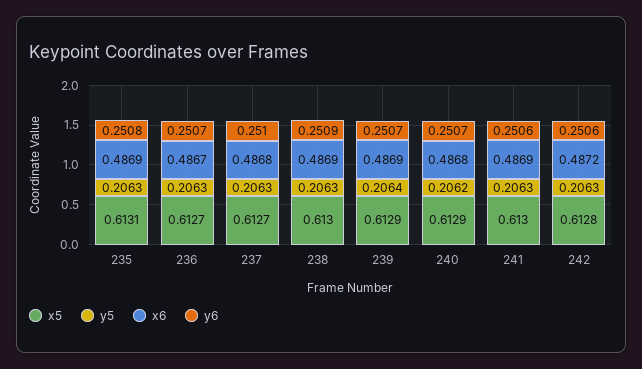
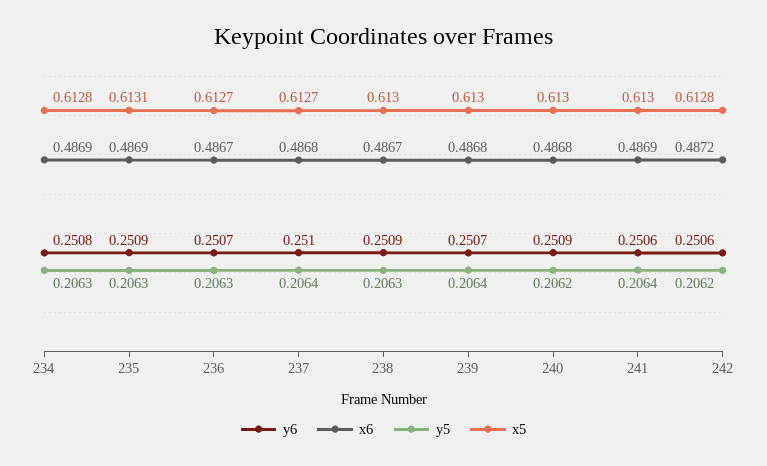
y6, 235: 0.2508 -> 0.2509
y5, 237: 0.2063 -> 0.2064
x6, 238: 0.4869 -> 0.4867
x5, 239: 0.6129 -> 0.613
x6, 239: 0.4869 -> 0.4868
x5, 240: 0.6129 -> 0.613
y6, 240: 0.2507 -> 0.2509
y5, 241: 0.2063 -> 0.2064
y5, 242: 0.2063 -> 0.2062
y6, 234: none -> 0.2508
x6, 234: none -> 0.4869
y5, 234: none -> 0.2063
x5, 234: none -> 0.6128

